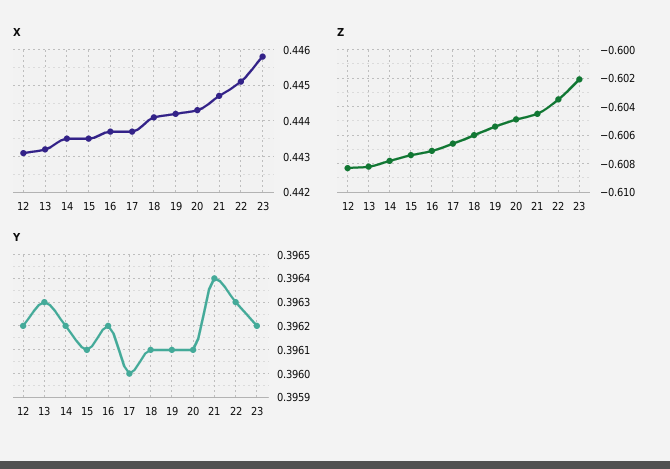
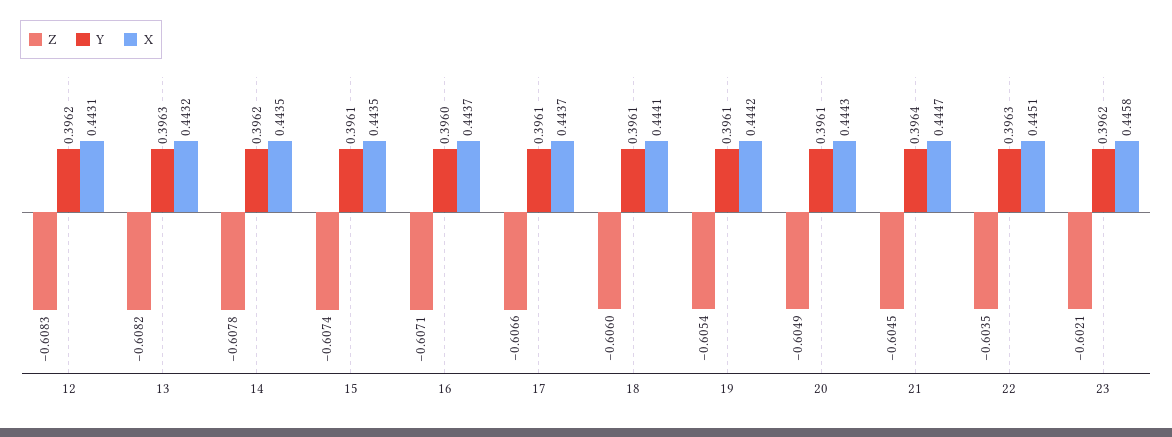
Y, 16: 0.3962 -> 0.396
Y, 17: 0.396 -> 0.3961

